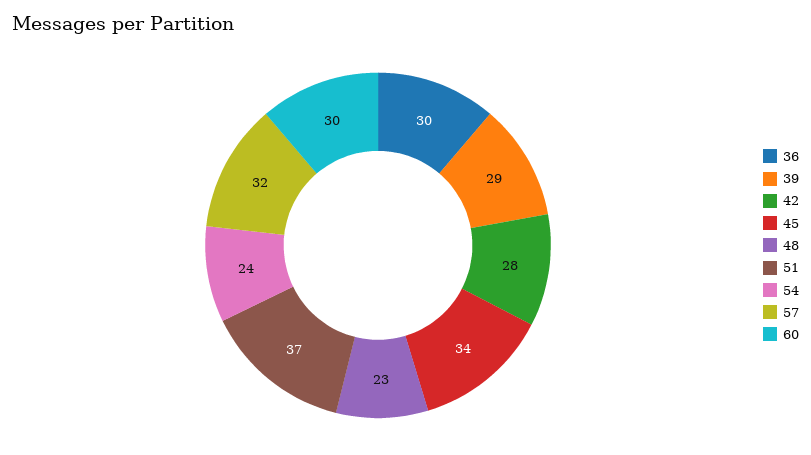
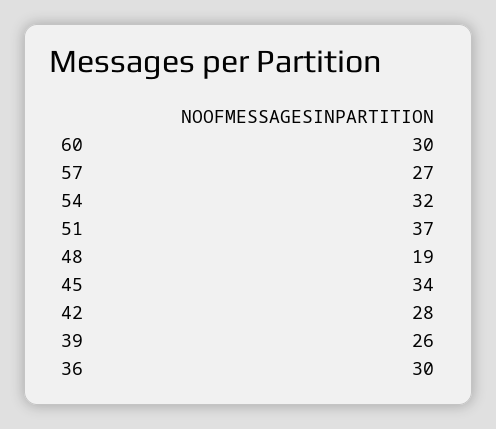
39: 29 -> 26
48: 23 -> 19
54: 24 -> 32
57: 32 -> 27

